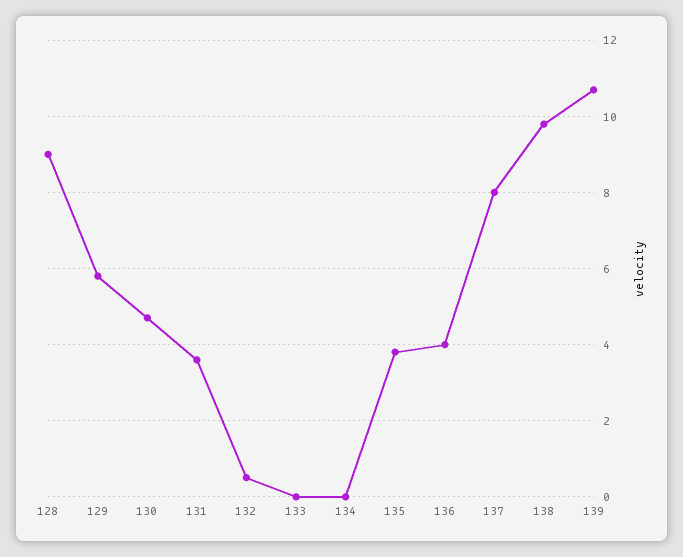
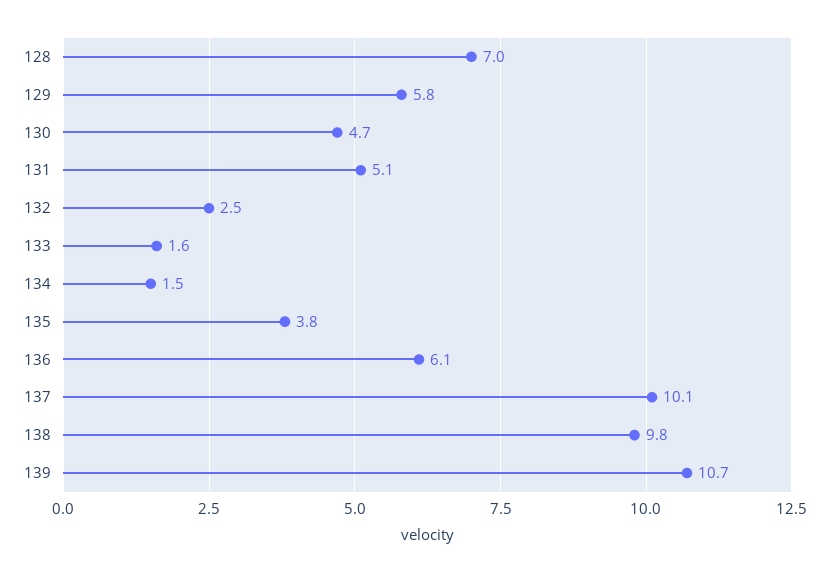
128: 9 -> 7
131: 3.5 -> 5.1
132: 0.5 -> 2.5
133: 0 -> 1.6
134: 0 -> 1.5
136: 4 -> 6.1
137: 8 -> 10.1

